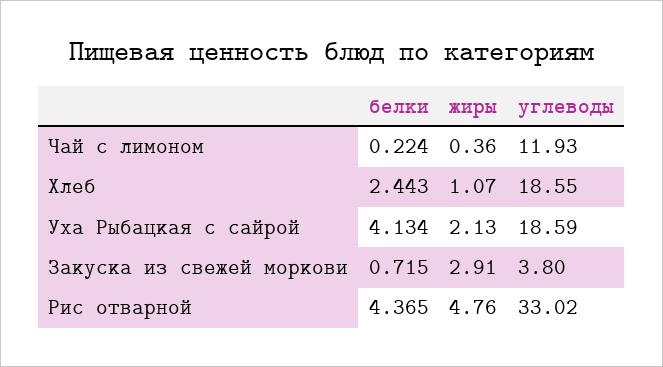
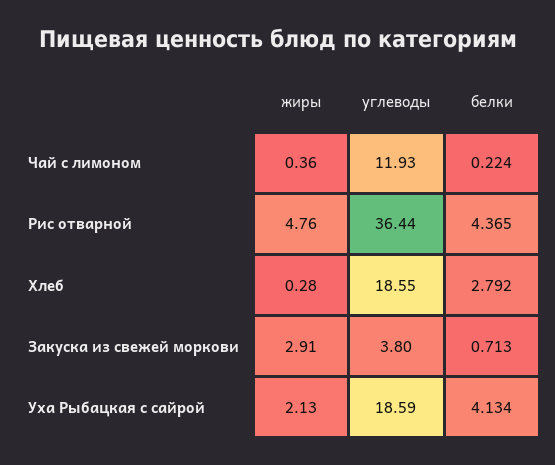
белки, Хлеб: 2.443 -> 2.792
жиры, Хлеб: 1.07 -> 0.28
белки, Закуска из свежей моркови: 0.715 -> 0.713
углеводы, Рис отварной: 33.02 -> 36.44

